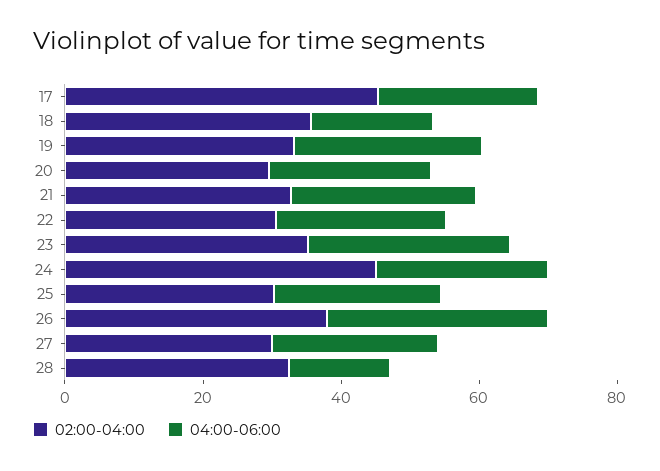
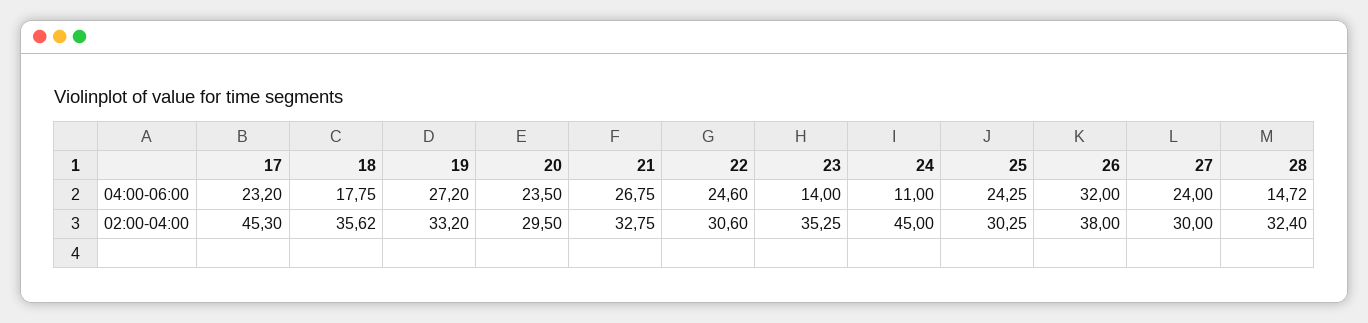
04:00-06:00, 23: 30 -> 14
04:00-06:00, 24: 25 -> 11

